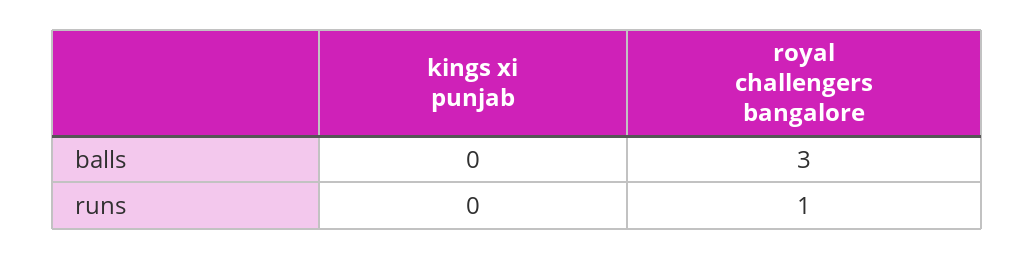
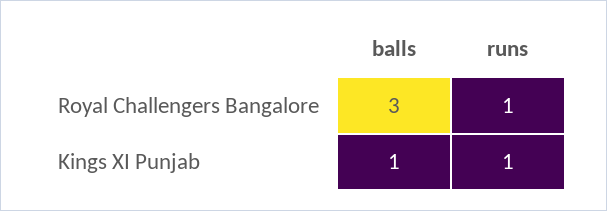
kings xi punjab, balls: 0 -> 1
kings xi punjab, runs: 0 -> 1

